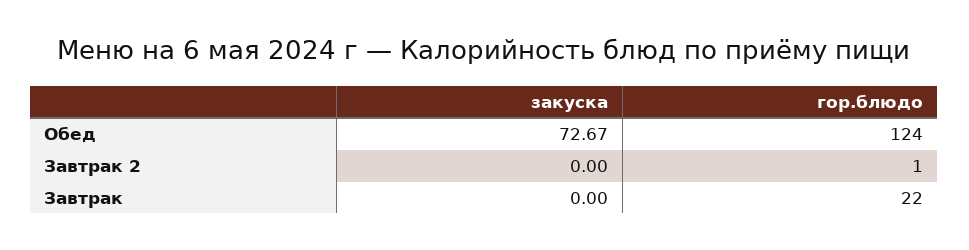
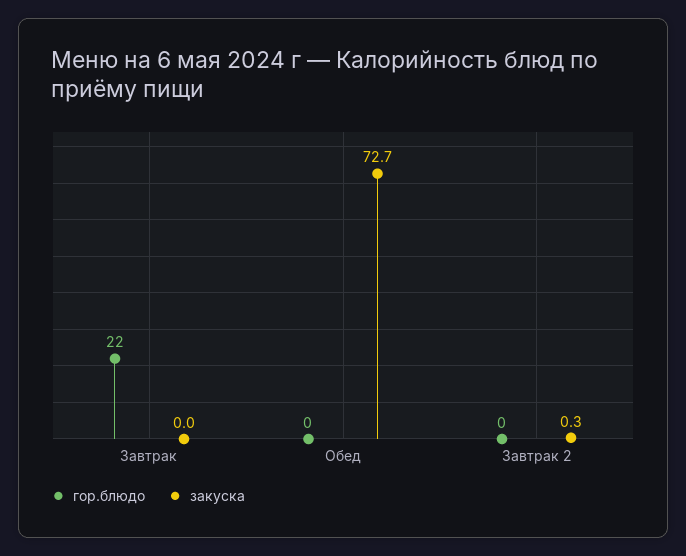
гор.блюдо, Обед: 124 -> 0
закуска, Завтрак 2: 0 -> 0.3
гор.блюдо, Завтрак 2: 1 -> 0

